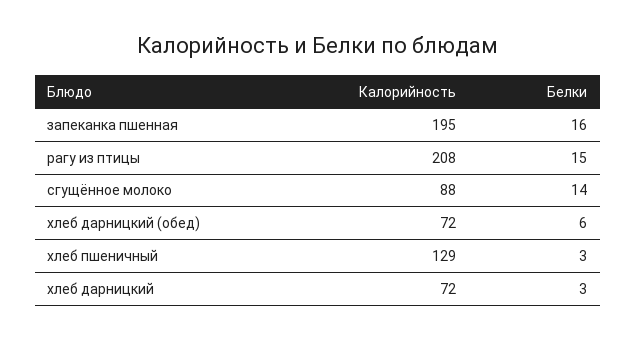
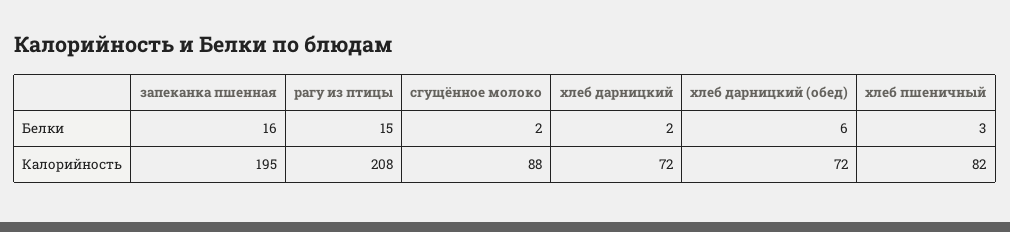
Белки, сгущённое молоко: 14 -> 2
Калорийность, хлеб пшеничный: 129 -> 82
Белки, хлеб дарницкий: 3 -> 2

